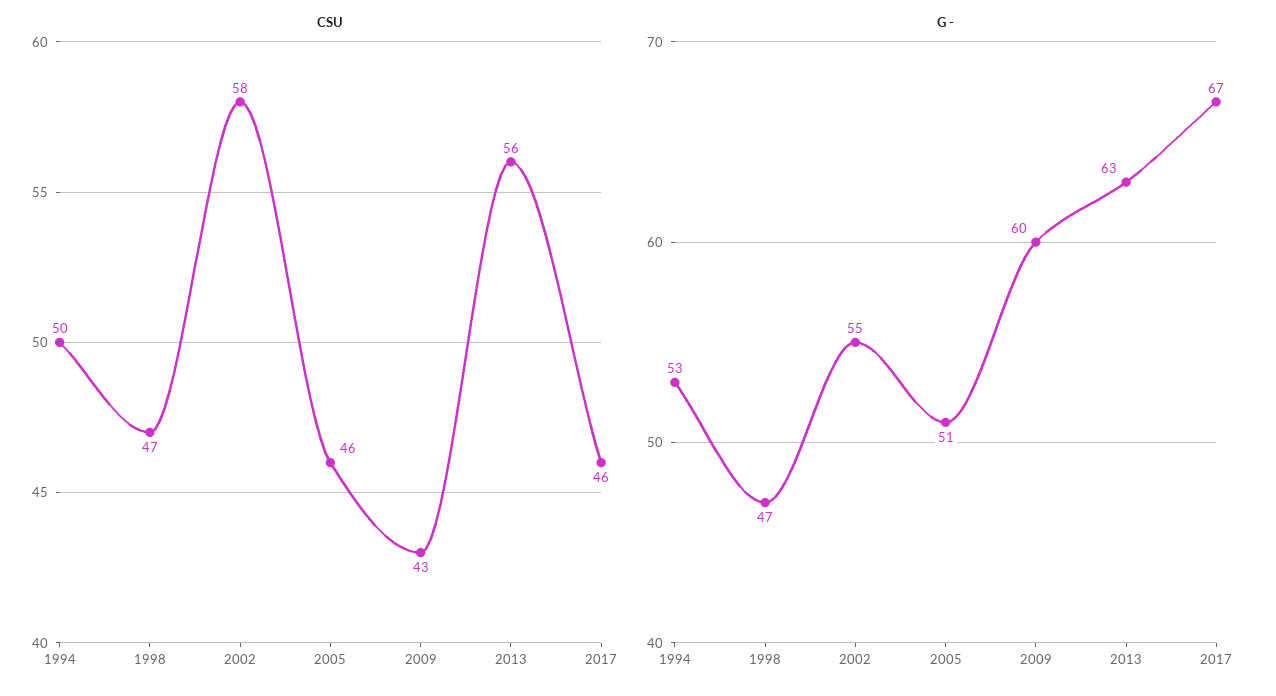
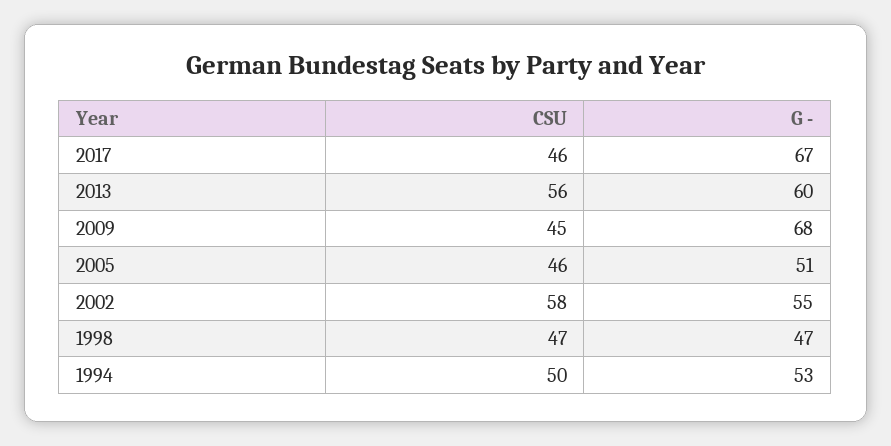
CSU, 2009: 43 -> 45
G -, 2009: 60 -> 68
G -, 2013: 63 -> 60

